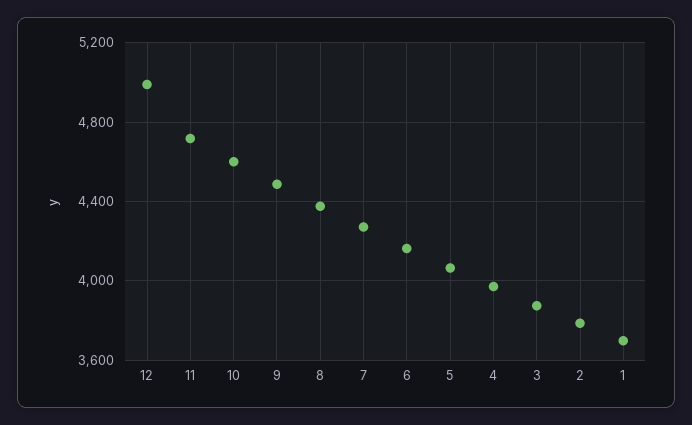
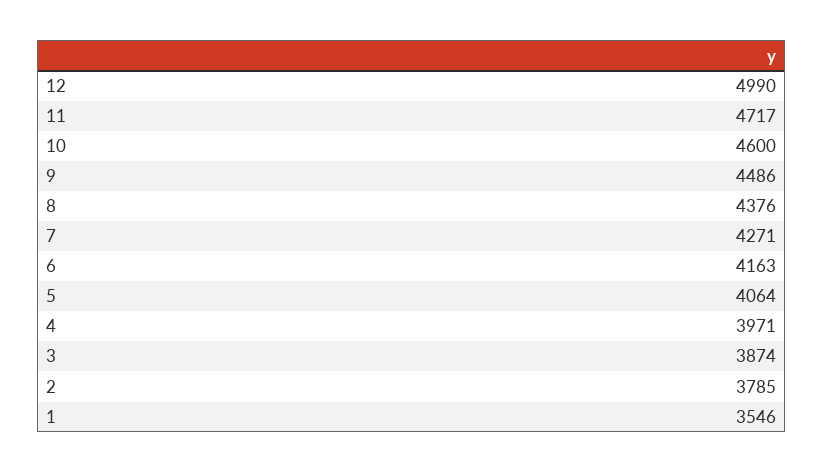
1: 3700 -> 3546

